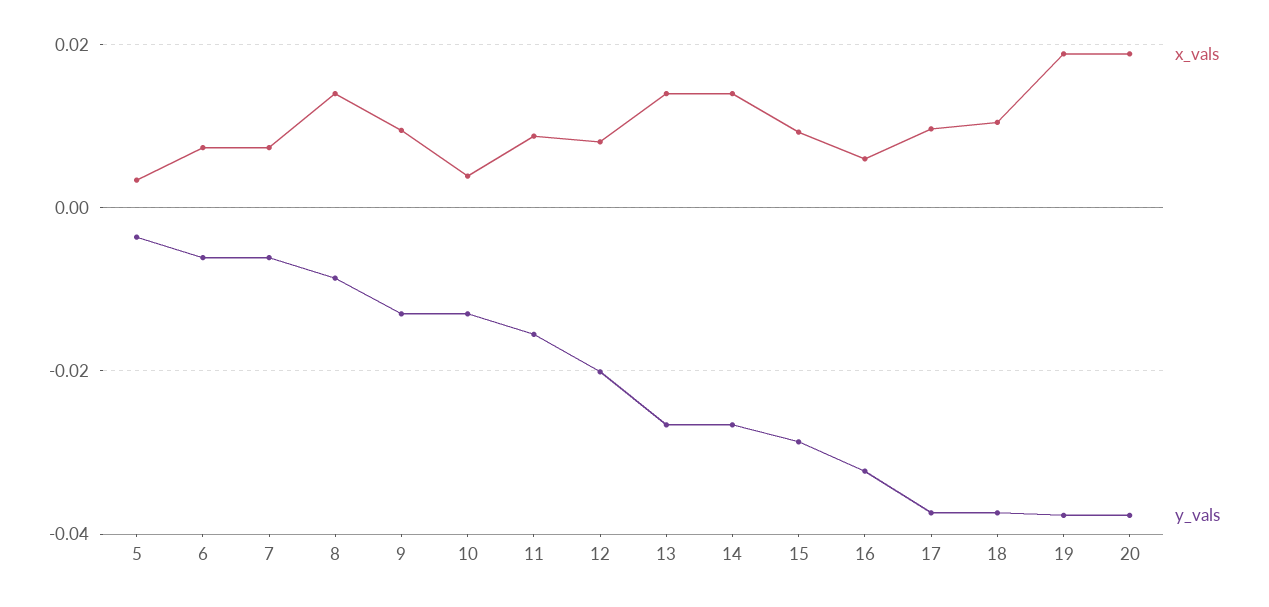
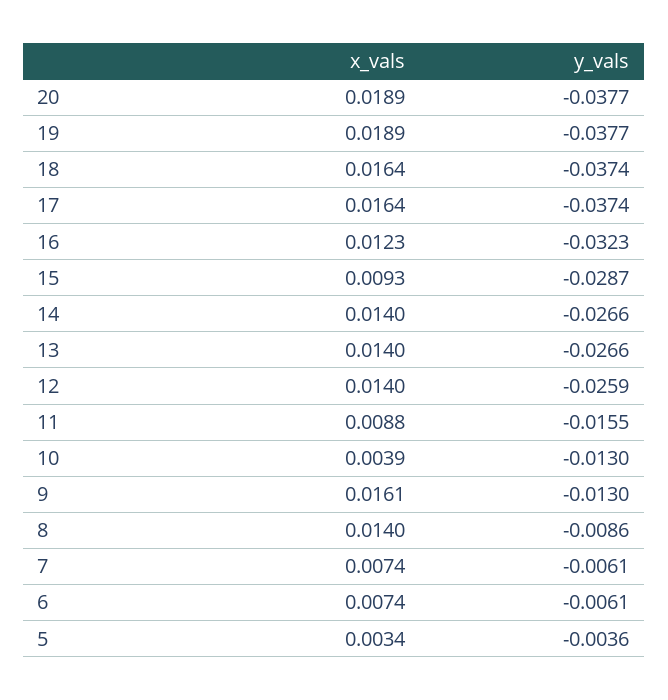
x_vals, 9: 0.01 -> 0.0161
x_vals, 12: 0.008 -> 0.014
y_vals, 12: -0.02 -> -0.0259
x_vals, 16: 0.006 -> 0.0123
x_vals, 17: 0.01 -> 0.0164
x_vals, 18: 0.01 -> 0.0164

